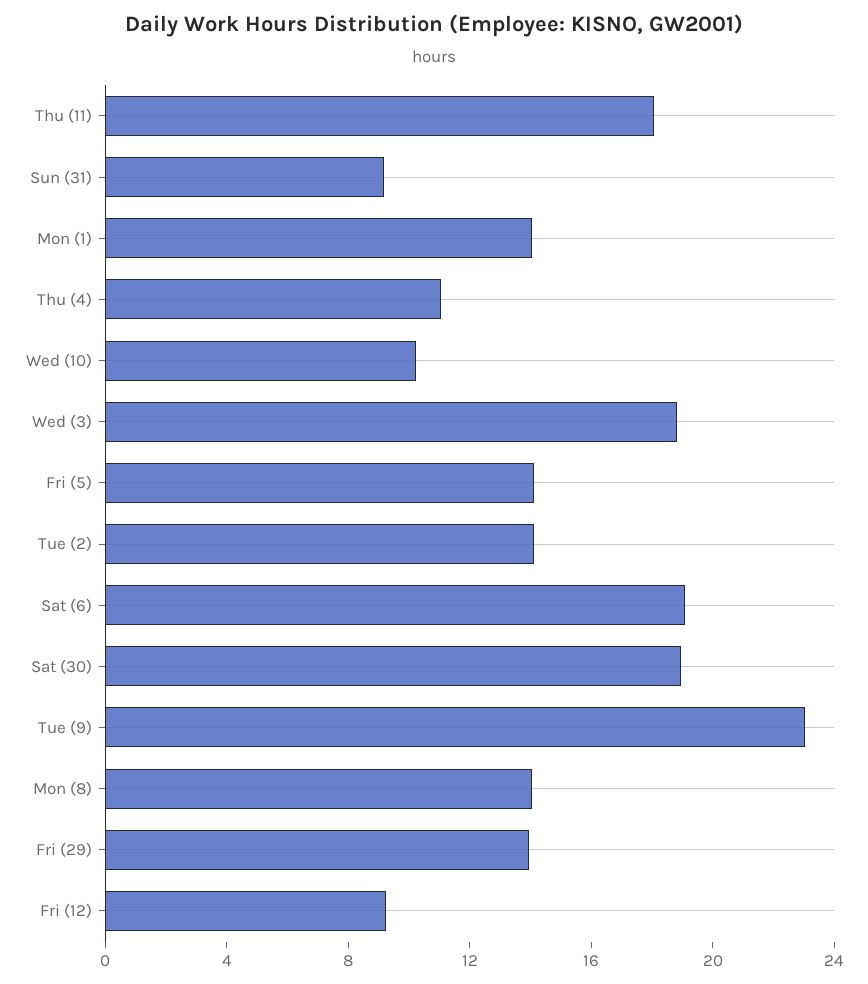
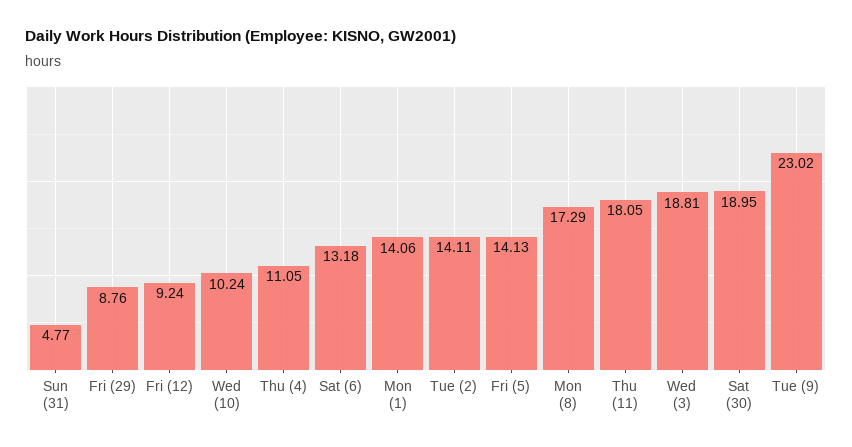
Sun (31): 9 -> 4.77
Sat (6): 19 -> 13.18
Mon (8): 14 -> 17.29
Fri (29): 14 -> 8.76

